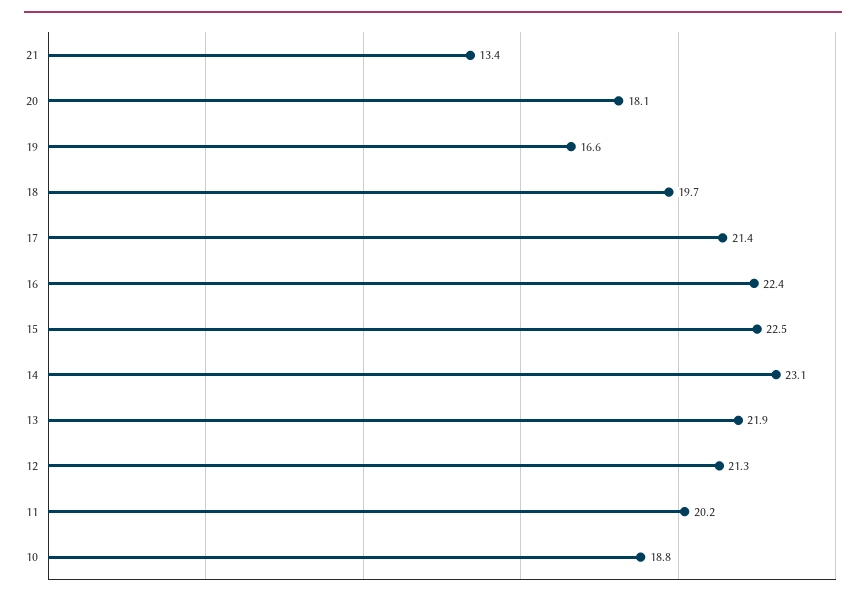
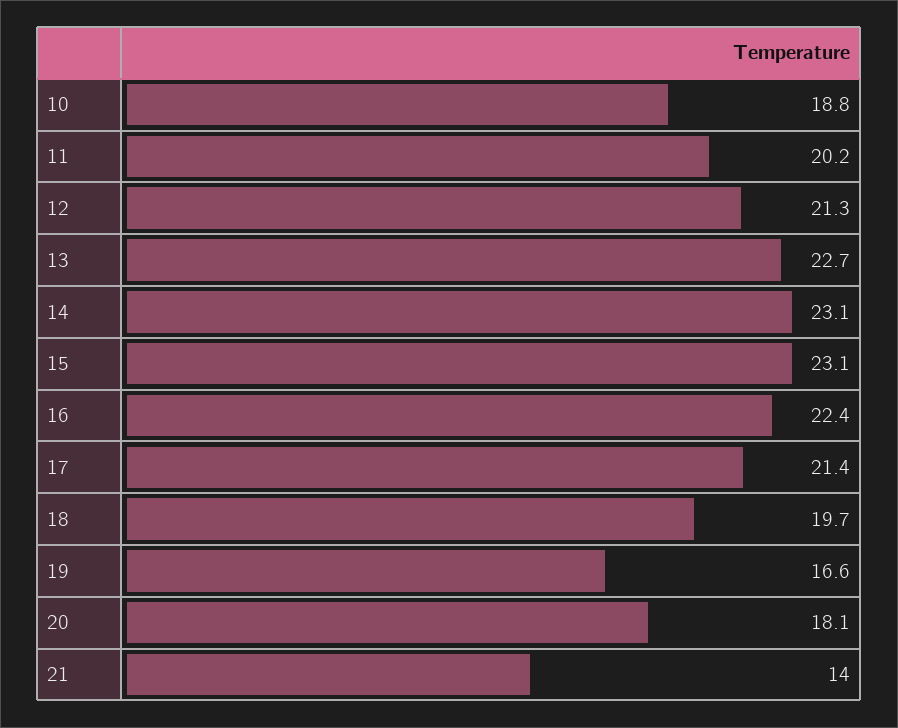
21: 13.4 -> 14
15: 22.5 -> 23.1
13: 21.9 -> 22.7

